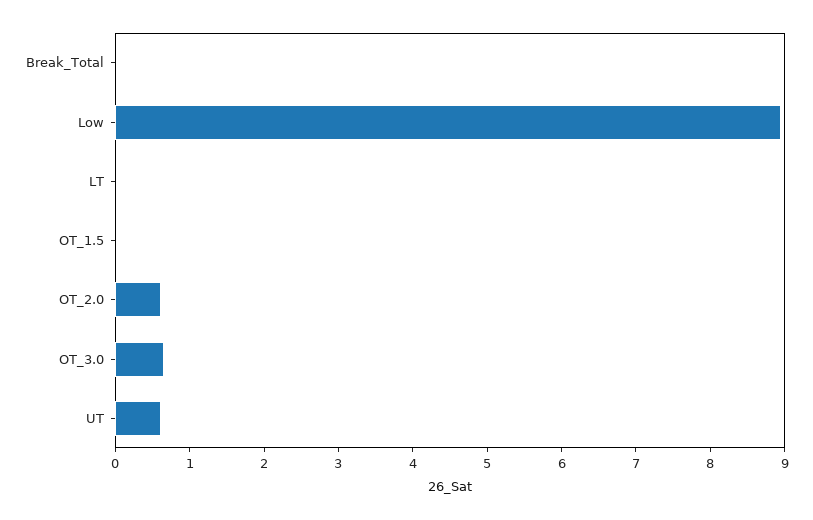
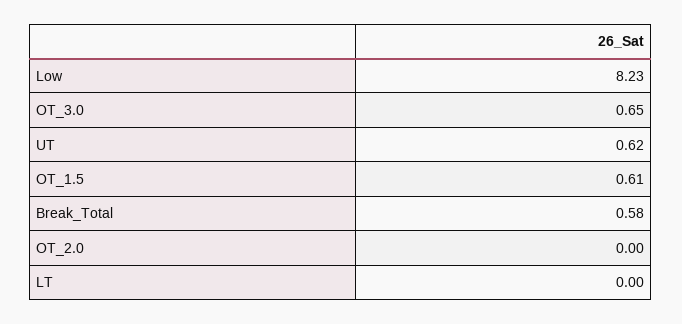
Break_Total: 0 -> 0.58
Low: 9 -> 8.23
OT_1.5: 0 -> 0.61
OT_2.0: 0.6 -> 0

